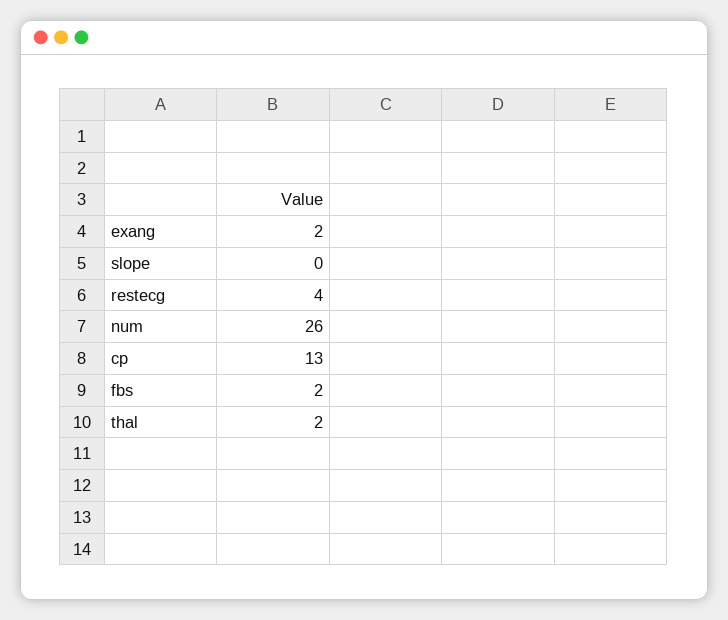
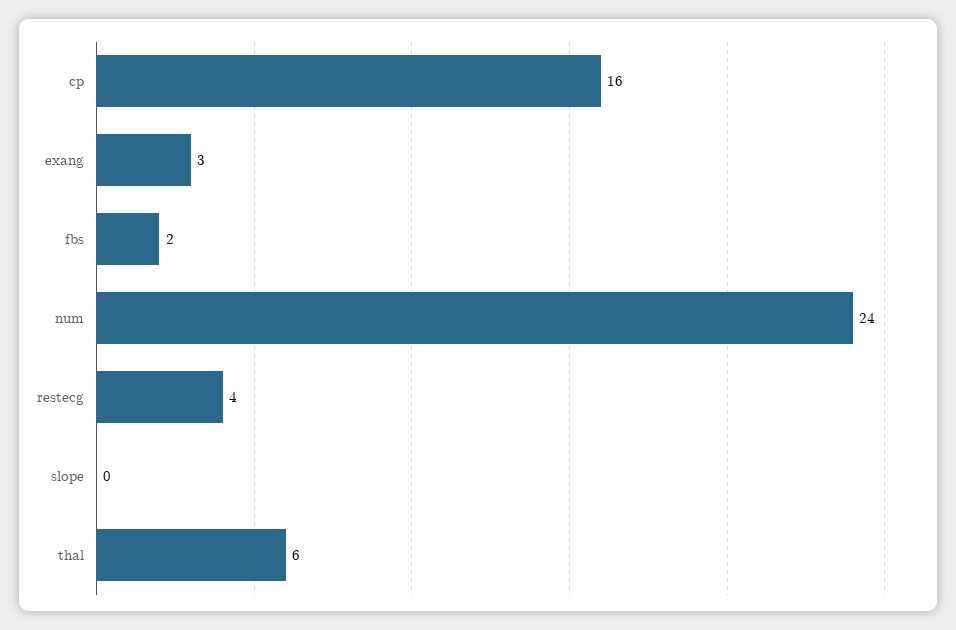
exang: 2 -> 3
num: 26 -> 24
cp: 13 -> 16
thal: 2 -> 6

